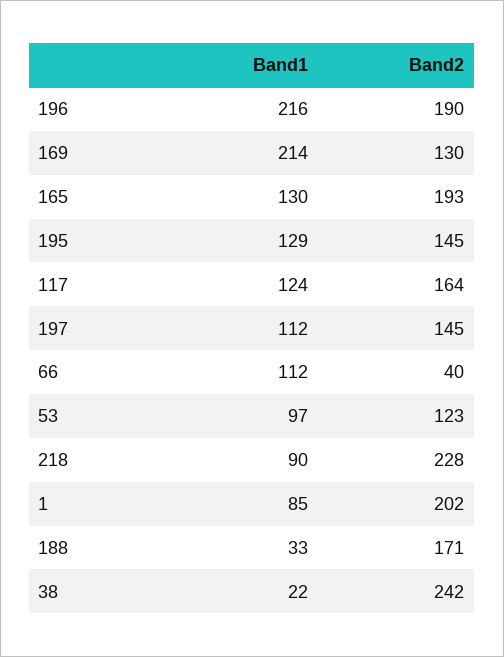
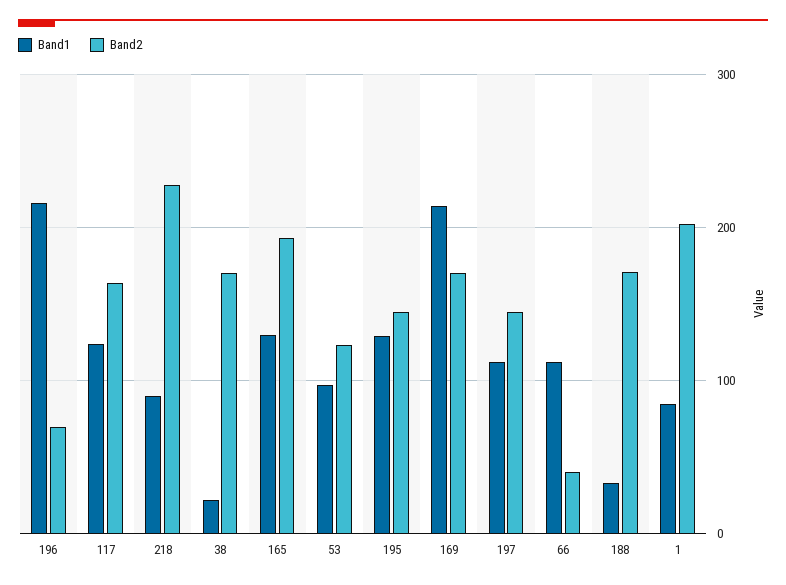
Band2, 196: 190 -> 70
Band2, 169: 130 -> 170
Band2, 38: 242 -> 170

